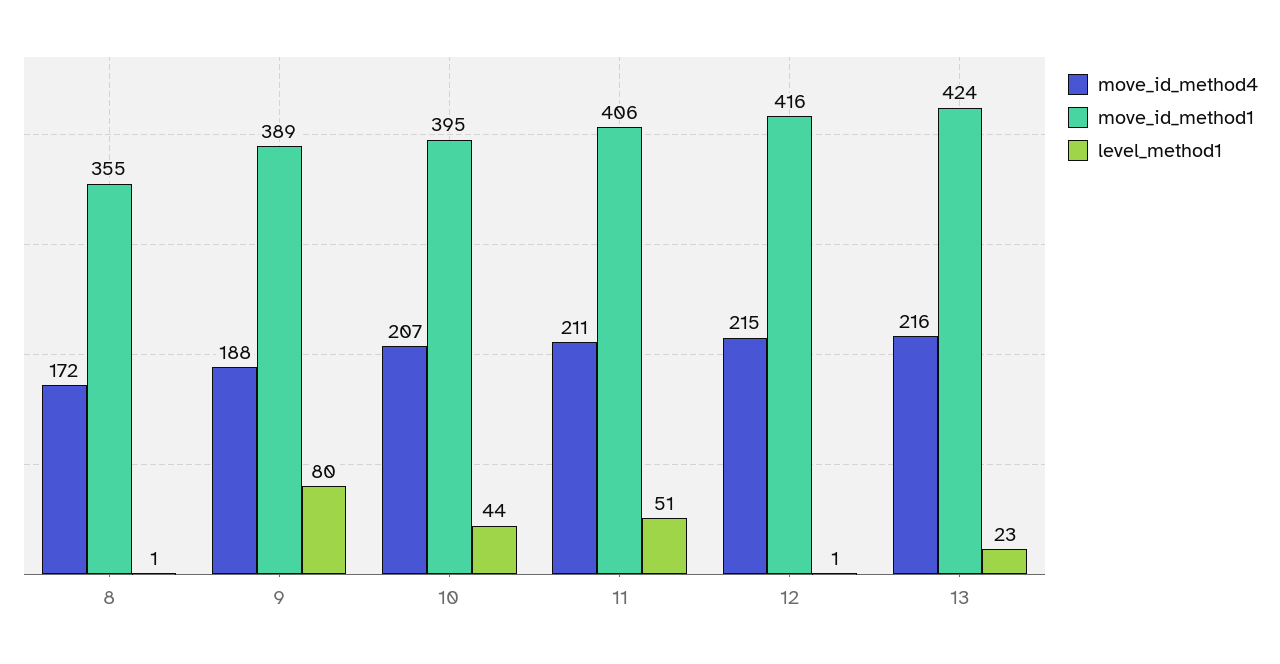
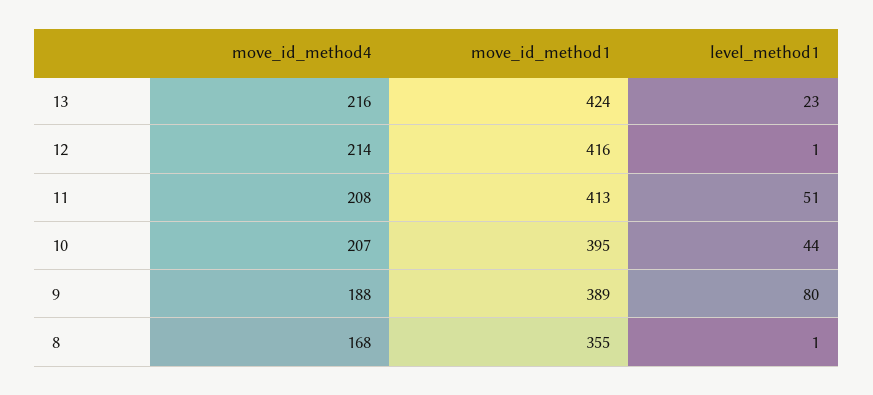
move_id_method4, 8: 172 -> 168
move_id_method4, 11: 211 -> 208
move_id_method1, 11: 406 -> 413
move_id_method4, 12: 215 -> 214

